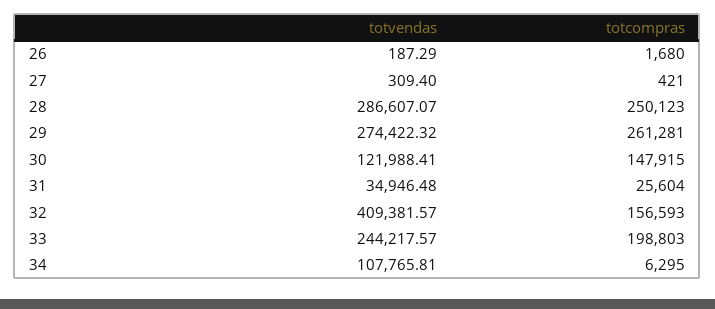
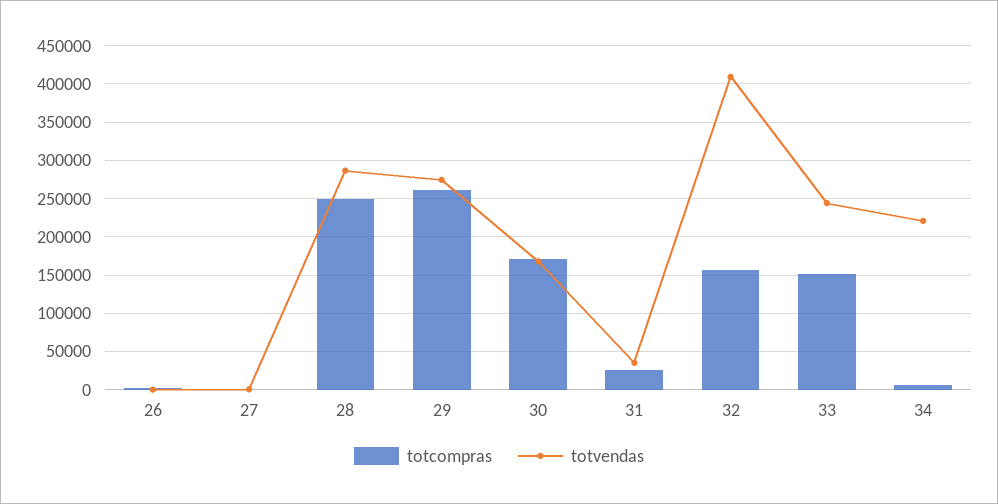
totvendas, 30: 121988.41 -> 170000
totcompras, 30: 147915 -> 170000
totcompras, 33: 198803 -> 150000
totvendas, 34: 107765.81 -> 220000

